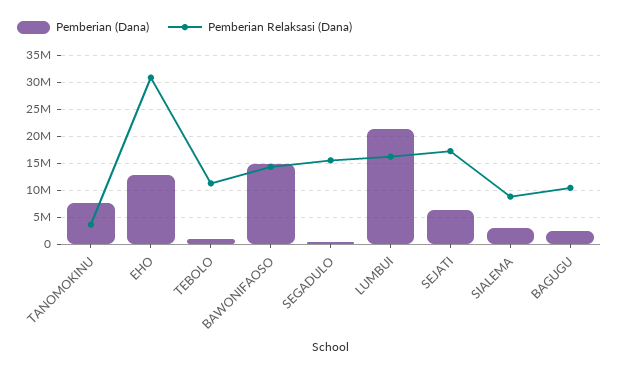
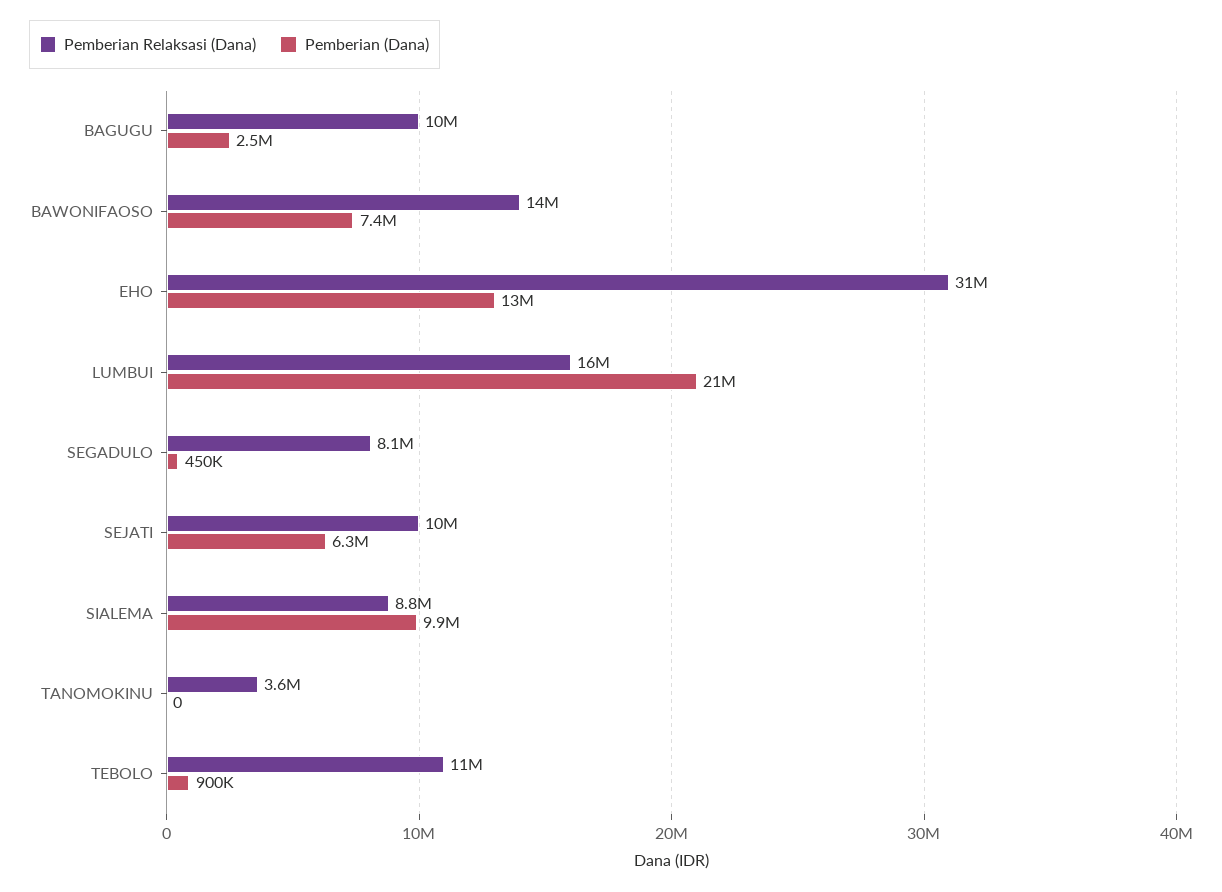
Pemberian (Dana), TANOMOKINU: 7500000 -> 0
Pemberian (Dana), BAWONIFAOSO: 15000000 -> 7400000
Pemberian Relaksasi (Dana), SEGADULO: 15000000 -> 8100000
Pemberian Relaksasi (Dana), SEJATI: 17500000 -> 10000000
Pemberian (Dana), SIALEMA: 2500000 -> 9900000

